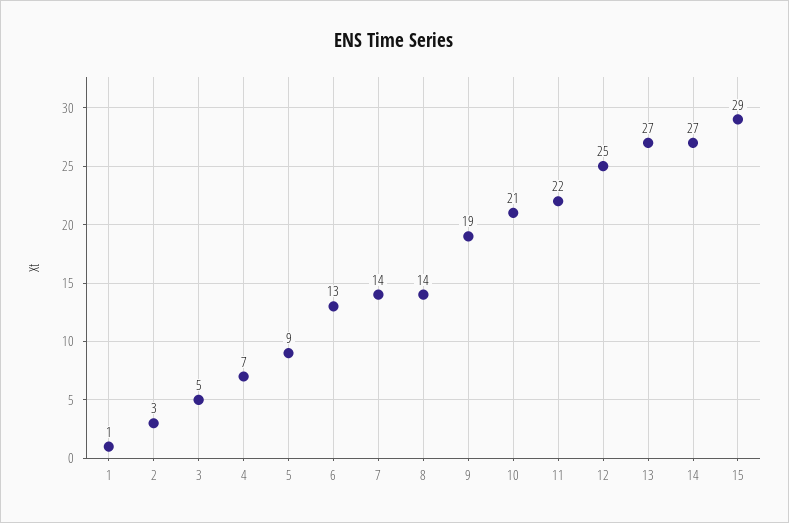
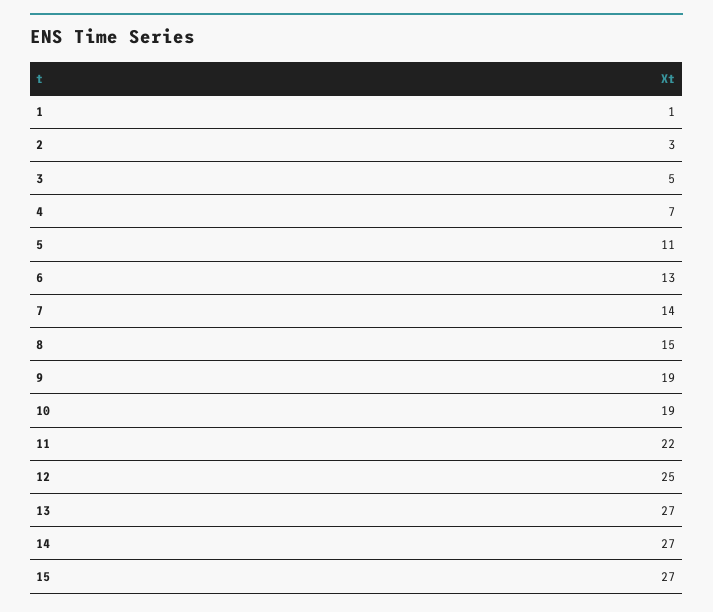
5: 9 -> 11
8: 14 -> 15
10: 21 -> 19
15: 29 -> 27

